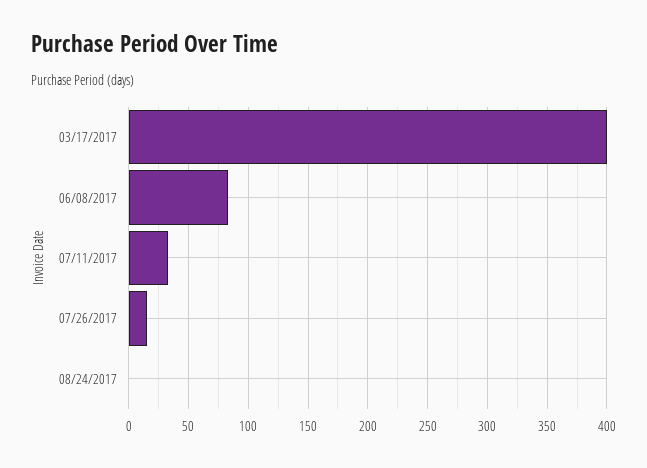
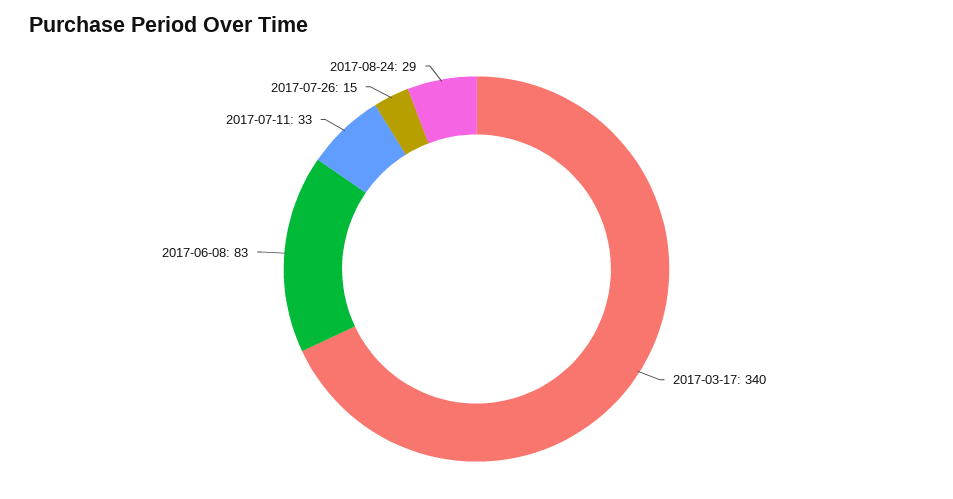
03/17/2017: 400 -> 340
08/24/2017: 0 -> 29

